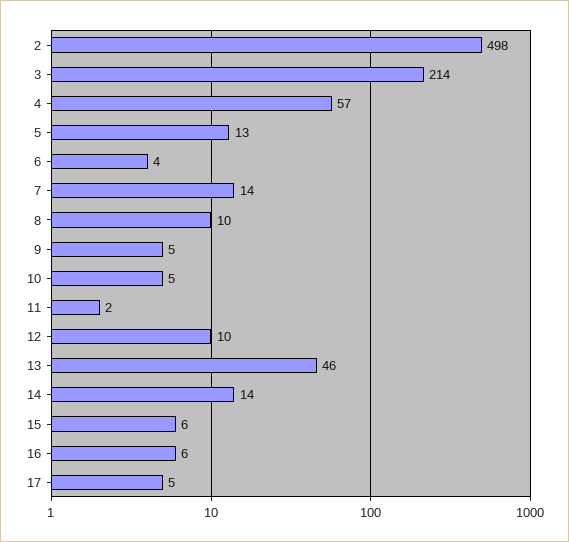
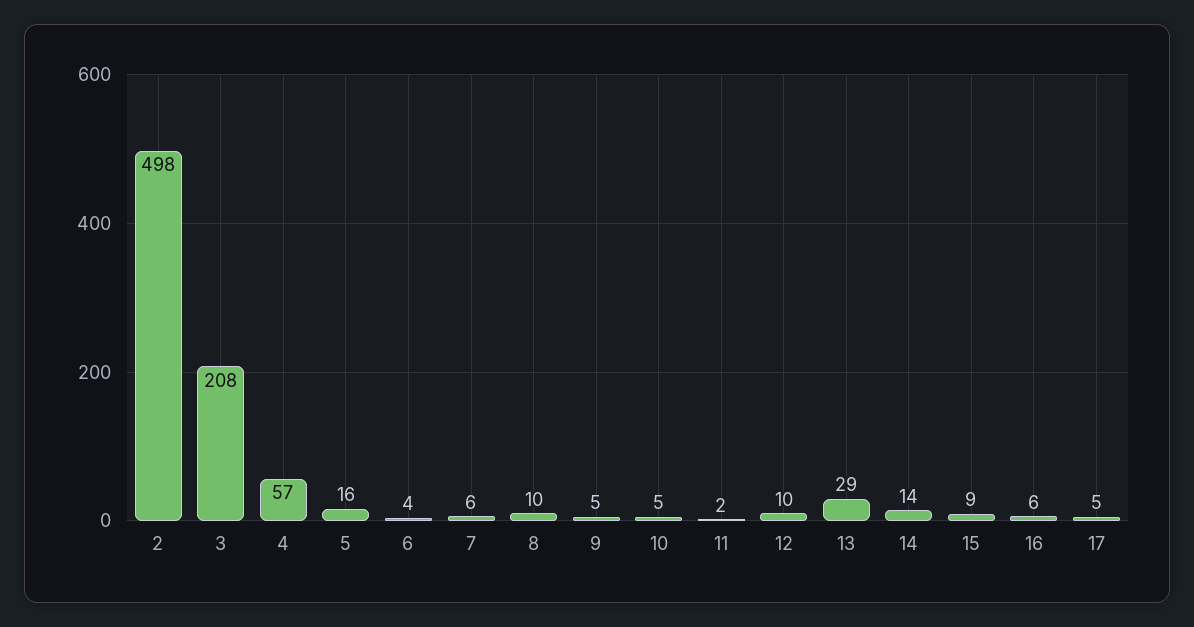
3: 214 -> 208
5: 13 -> 16
7: 14 -> 6
13: 46 -> 29
15: 6 -> 9

